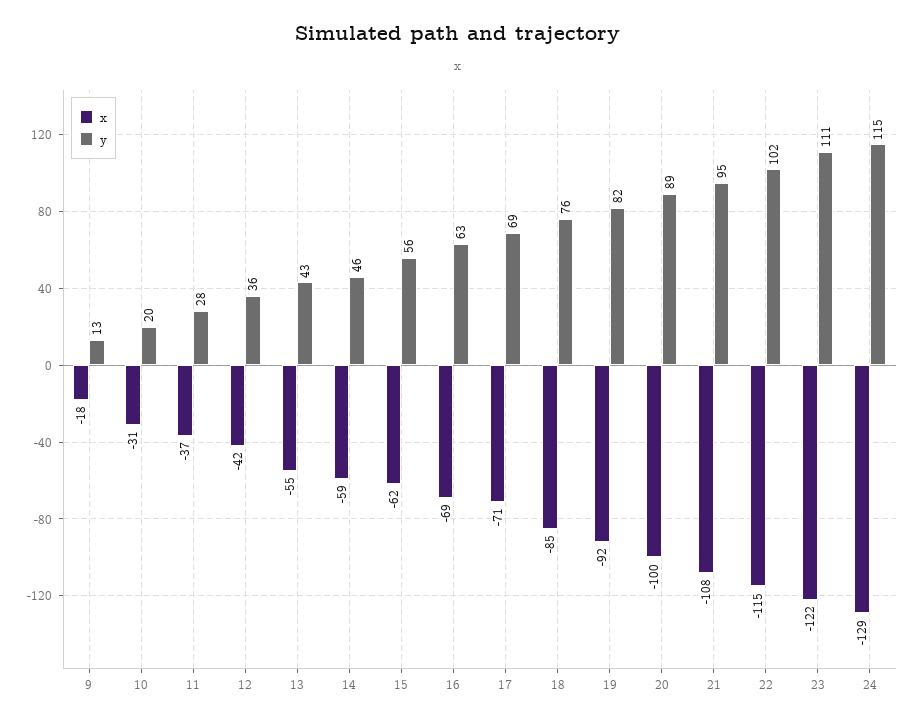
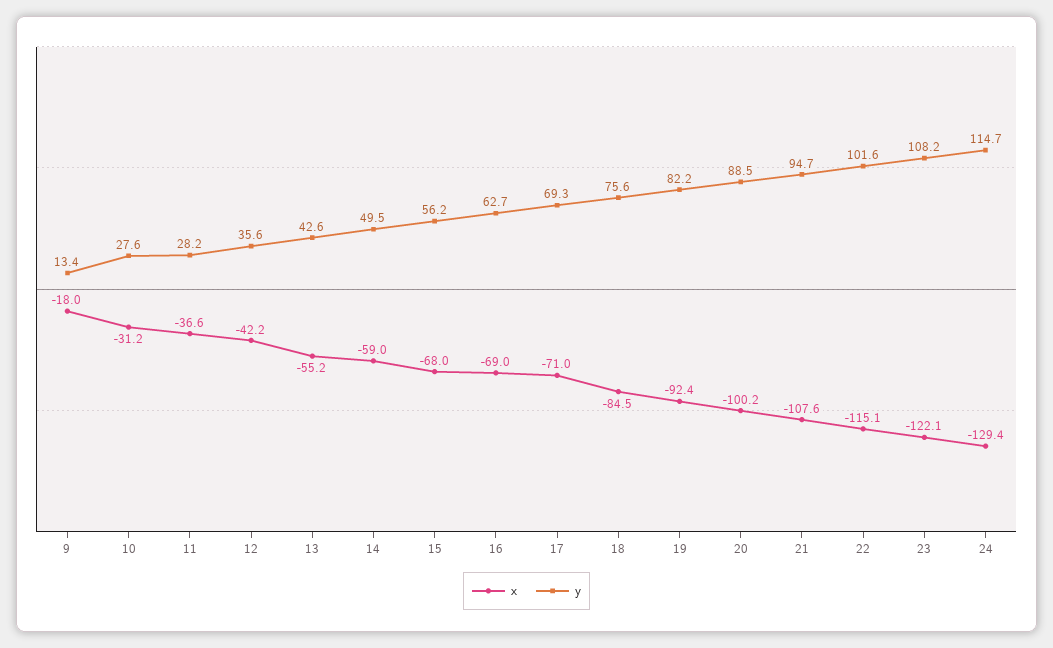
y, 10: 20 -> 27.6
y, 14: 46 -> 49.5
x, 15: -62 -> -68
y, 23: 111 -> 108.2

